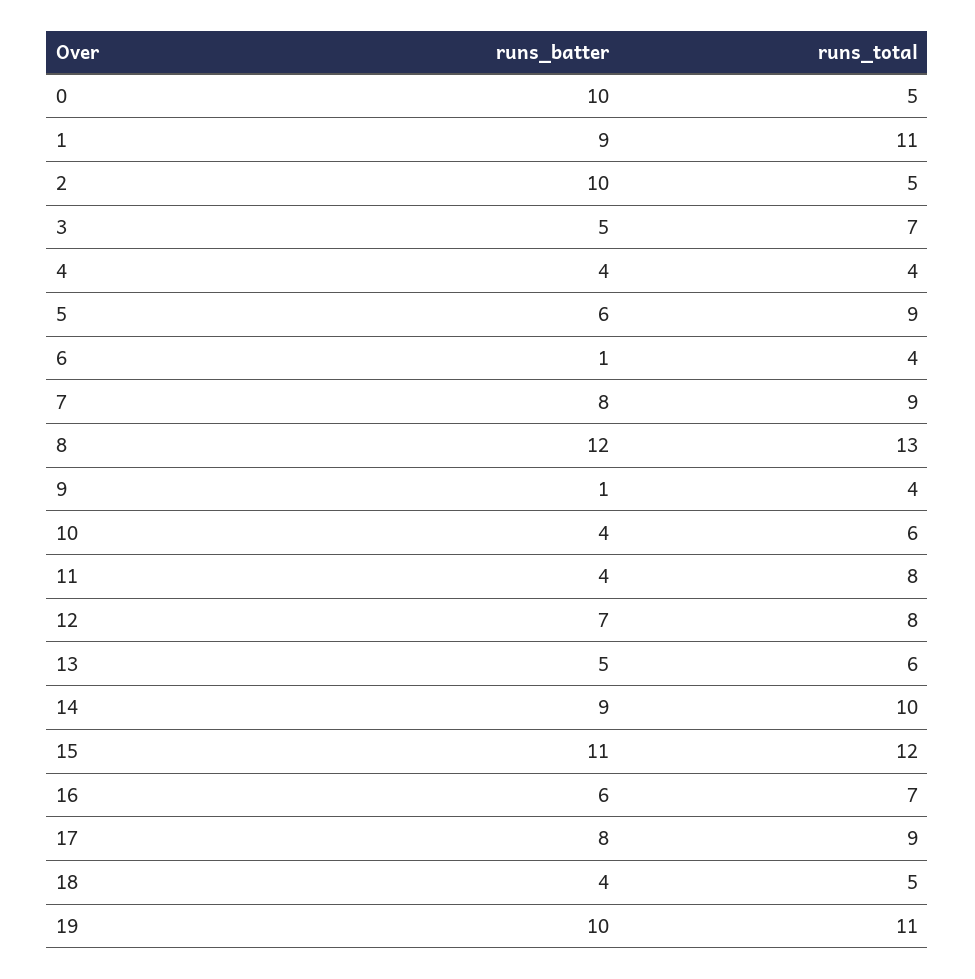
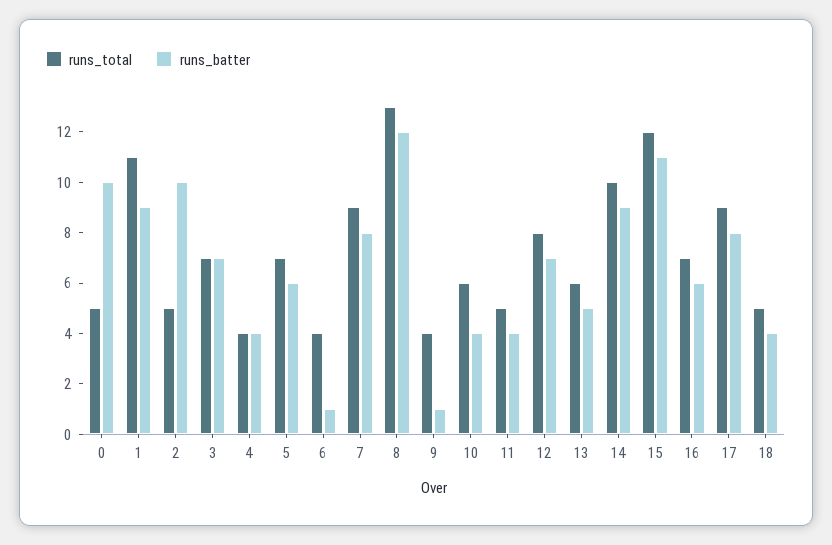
runs_batter, 3: 5 -> 7
runs_total, 5: 9 -> 7
runs_total, 11: 8 -> 5
runs_batter, 19: 10 -> none
runs_total, 19: 11 -> none

